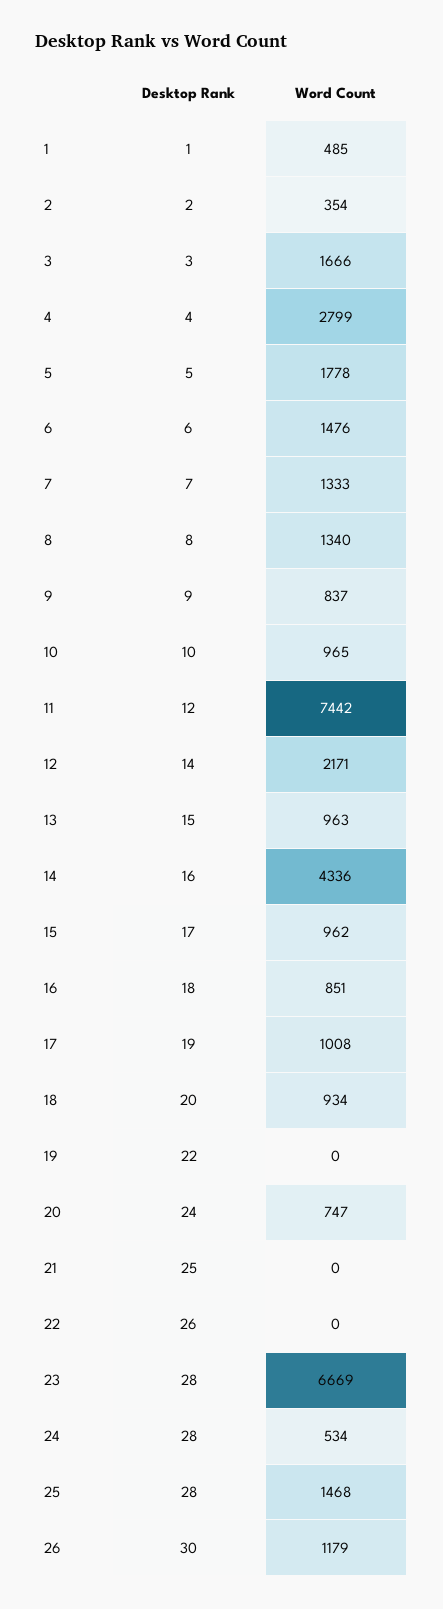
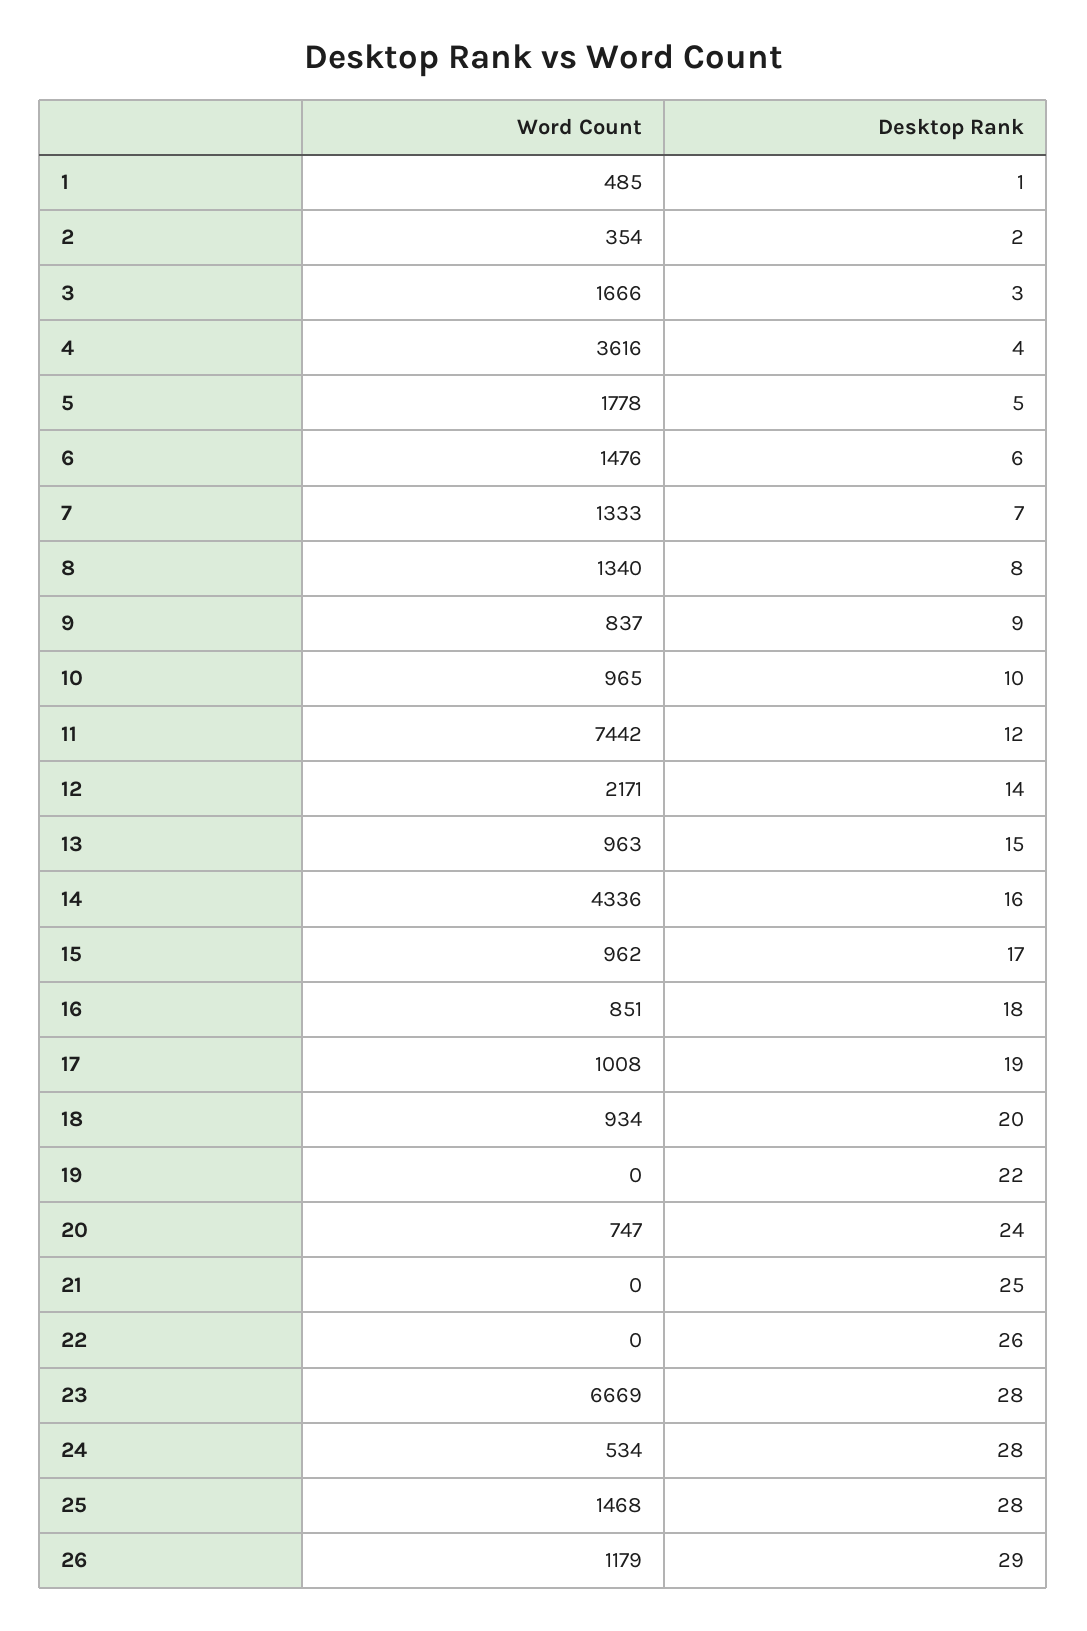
Word Count, 4: 2799 -> 3616
Desktop Rank, 26: 30 -> 29

